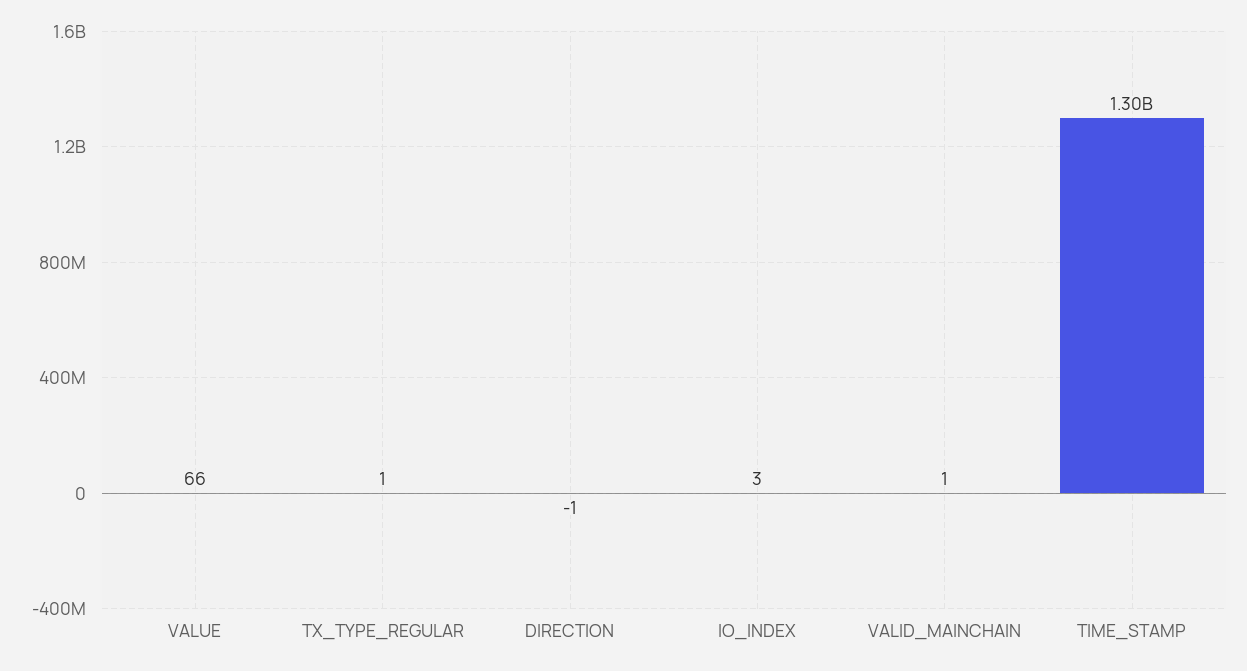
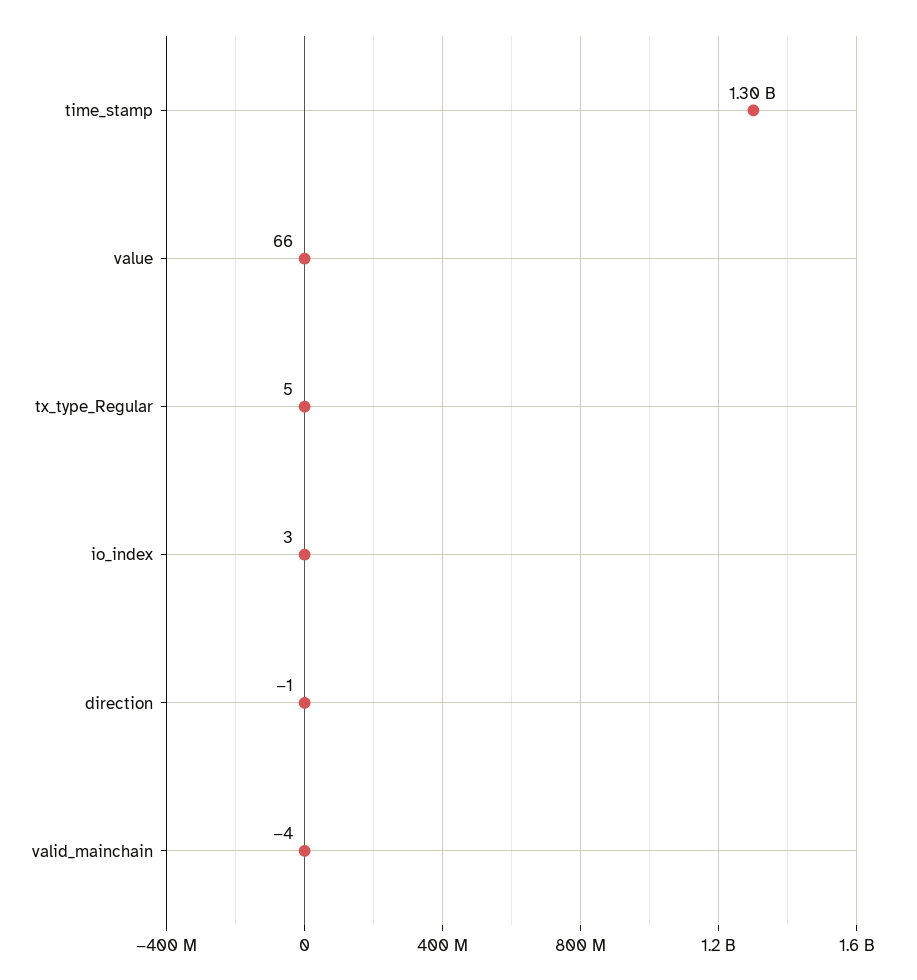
TX_TYPE_REGULAR: 1 -> 5
VALID_MAINCHAIN: 1 -> -4

